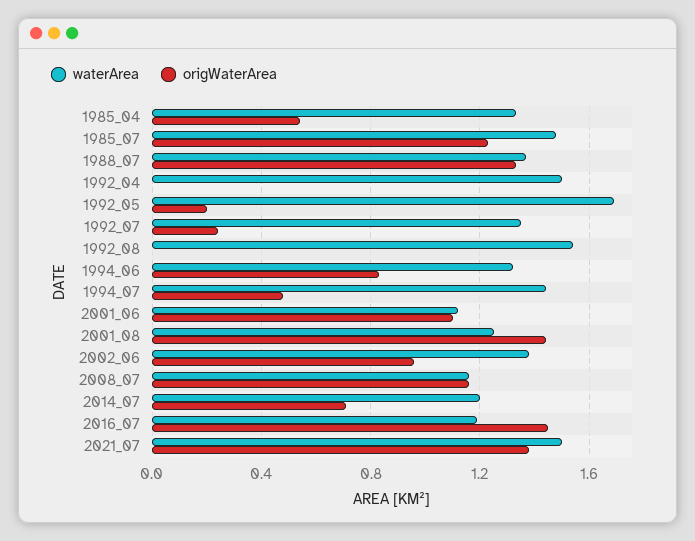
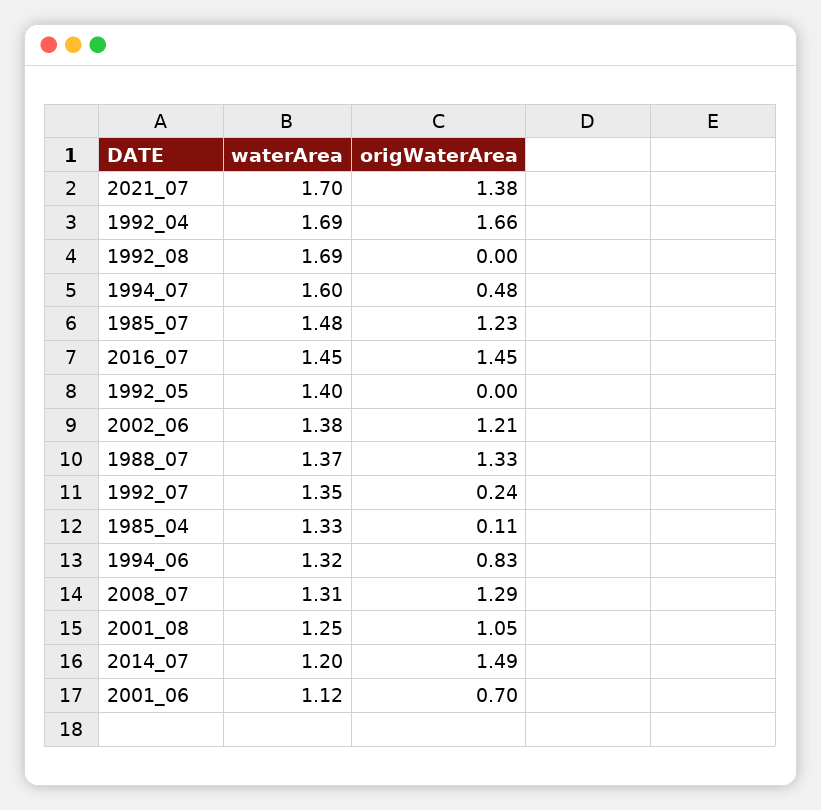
origWaterArea, 1985_04: 0.55 -> 0.11
waterArea, 1992_04: 1.5 -> 1.69
origWaterArea, 1992_04: 0 -> 1.66
waterArea, 1992_05: 1.7 -> 1.4
origWaterArea, 1992_05: 0.2 -> 0
waterArea, 1992_08: 1.55 -> 1.69
waterArea, 1994_07: 1.45 -> 1.6
origWaterArea, 2001_06: 1.1 -> 0.7
origWaterArea, 2001_08: 1.45 -> 1.05
origWaterArea, 2002_06: 0.95 -> 1.21
waterArea, 2008_07: 1.15 -> 1.31
origWaterArea, 2008_07: 1.15 -> 1.29
origWaterArea, 2014_07: 0.7 -> 1.49
waterArea, 2016_07: 1.2 -> 1.45
waterArea, 2021_07: 1.5 -> 1.7

